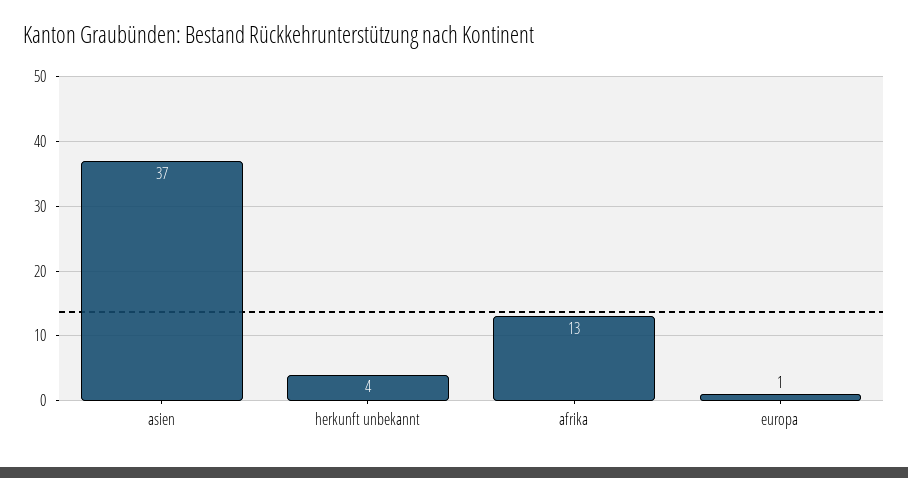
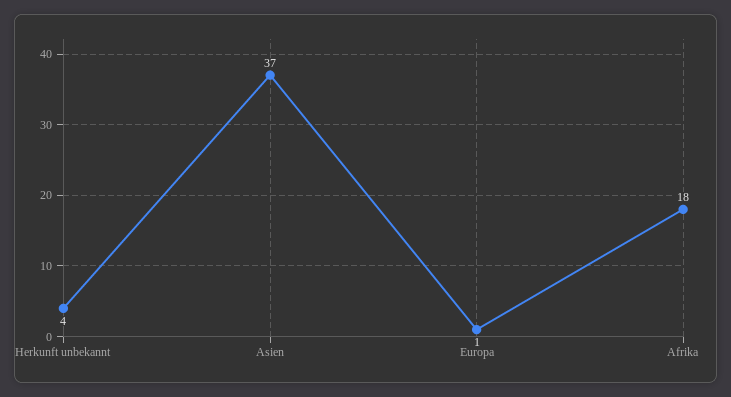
afrika: 13 -> 18

